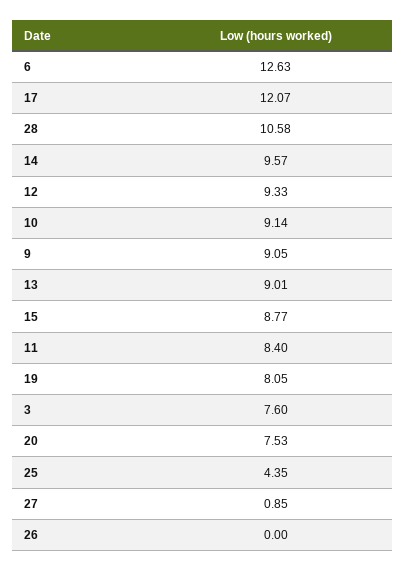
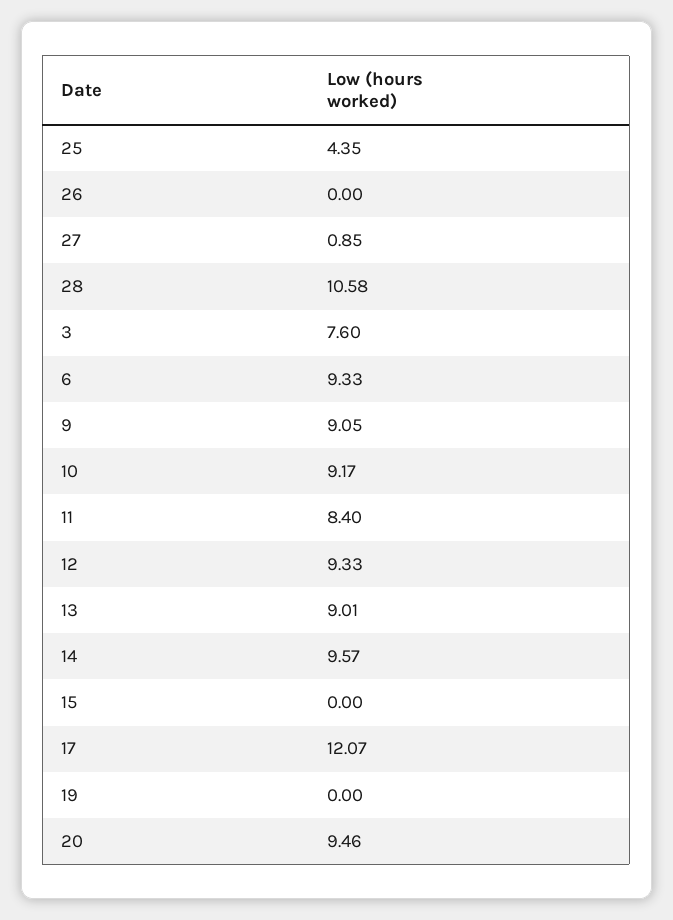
6: 12.63 -> 9.33
10: 9.14 -> 9.17
15: 8.77 -> 0
19: 8.05 -> 0
20: 7.53 -> 9.46

